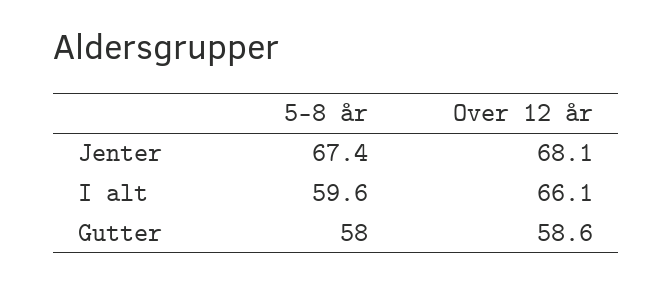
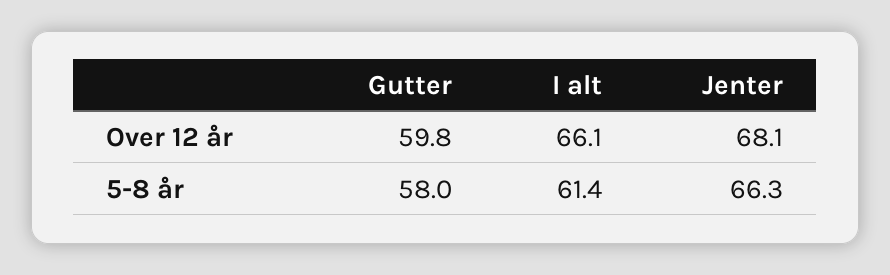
5-8 år, Jenter: 67.4 -> 66.3
5-8 år, I alt: 59.6 -> 61.4
Over 12 år, Gutter: 58.6 -> 59.8

